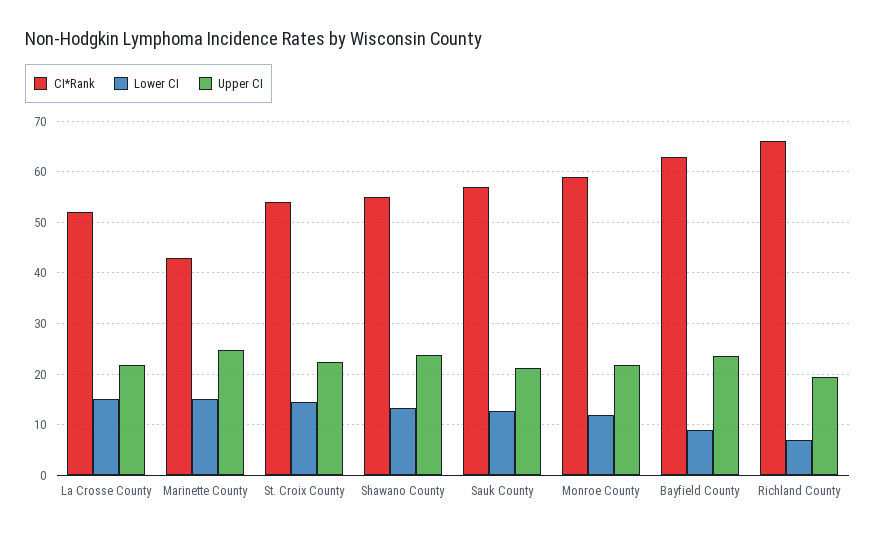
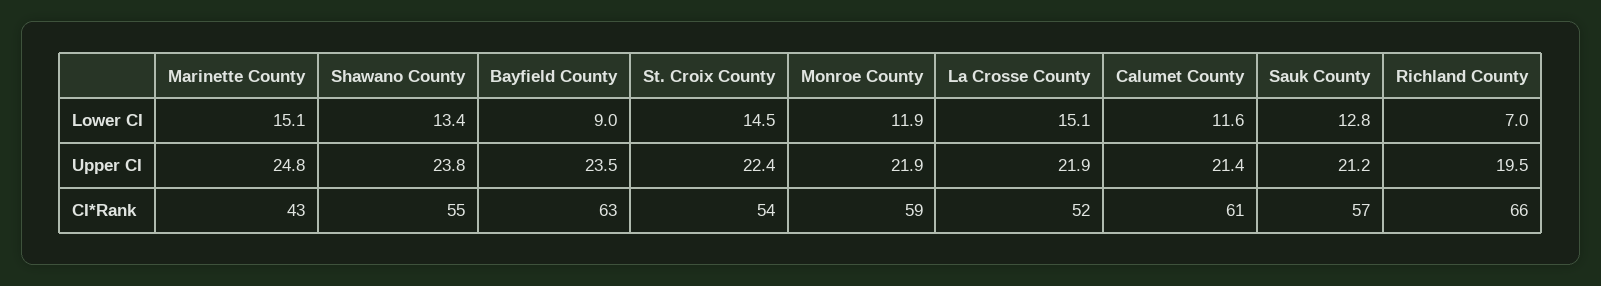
Lower CI, Calumet County: none -> 11.6
Upper CI, Calumet County: none -> 21.4
CI*Rank, Calumet County: none -> 61

